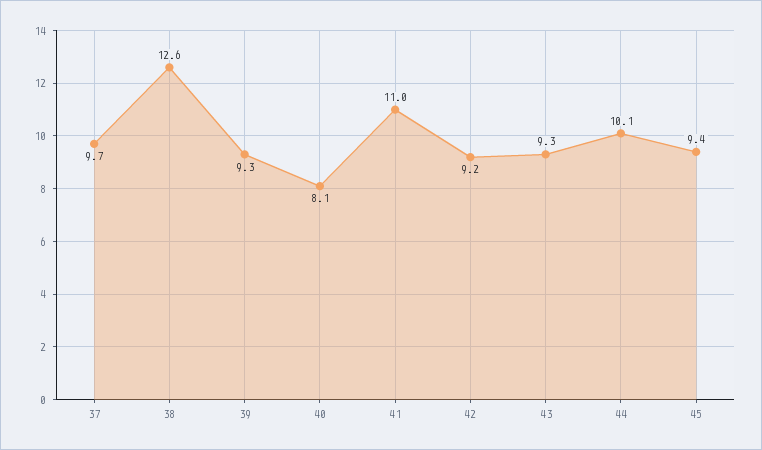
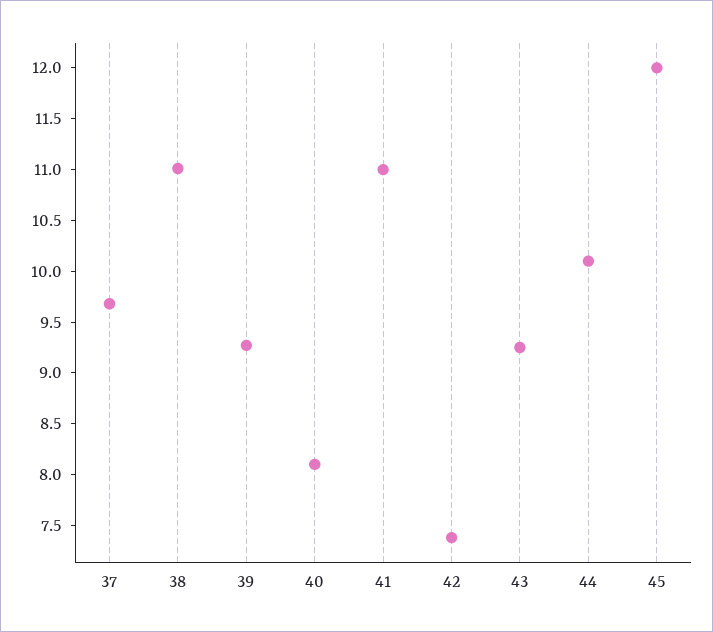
38: 12.6 -> 11
42: 9.2 -> 7.4
45: 9.4 -> 12

